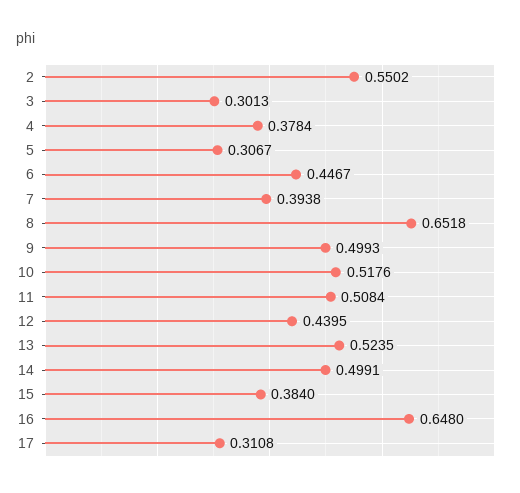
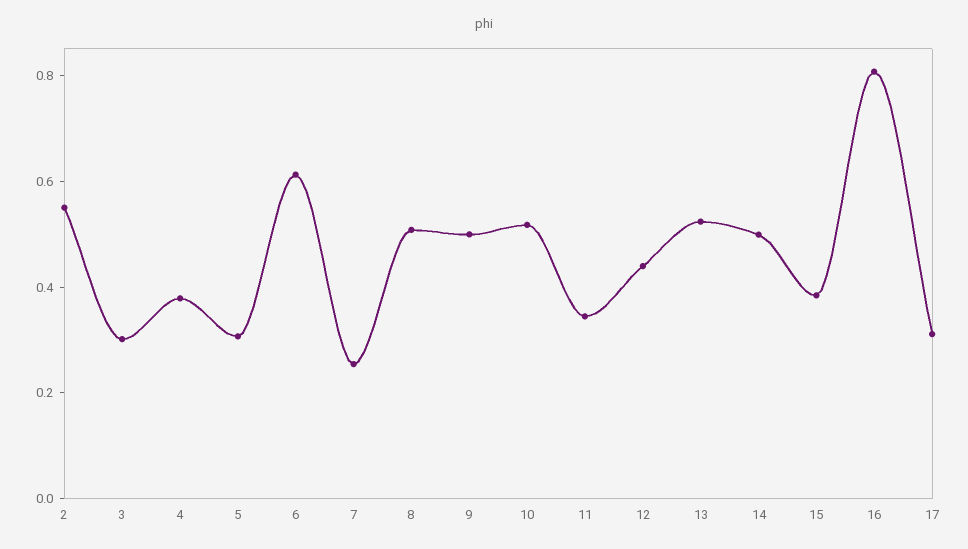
6: 0.4467 -> 0.6
7: 0.3938 -> 0.25
8: 0.6518 -> 0.5
11: 0.5084 -> 0.35
16: 0.648 -> 0.8

